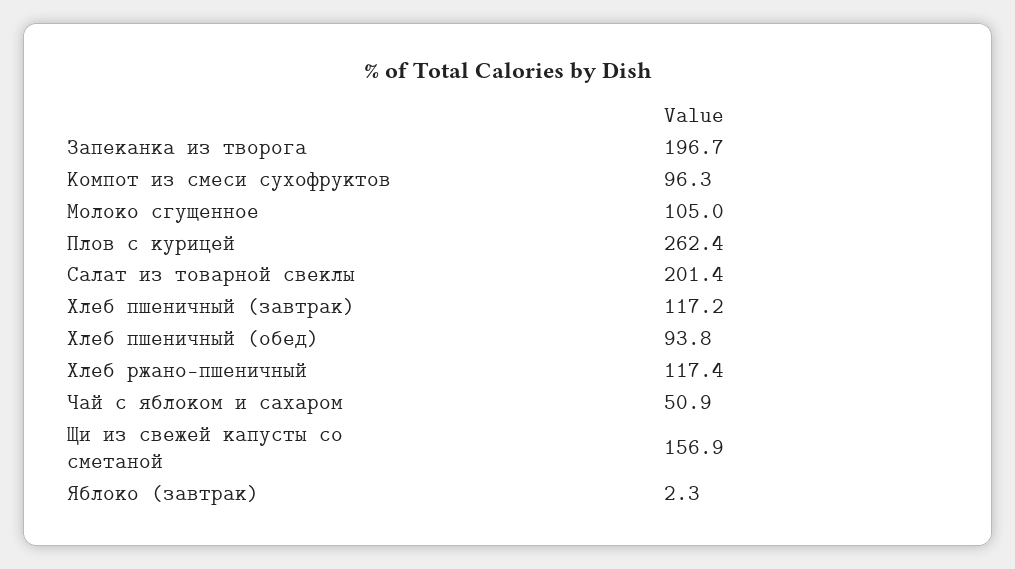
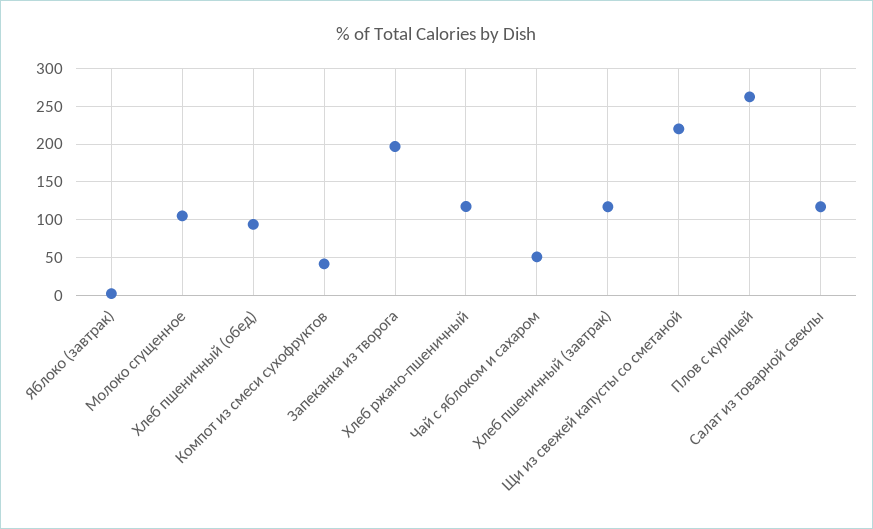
Компот из смеси сухофруктов: 96.3 -> 40
Салат из товарной свеклы: 201.4 -> 120
Щи из свежей капусты со сметаной: 156.9 -> 220

